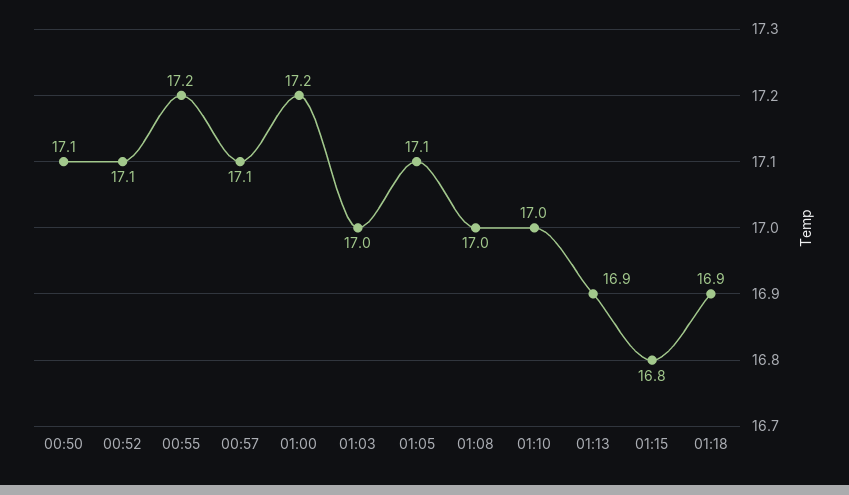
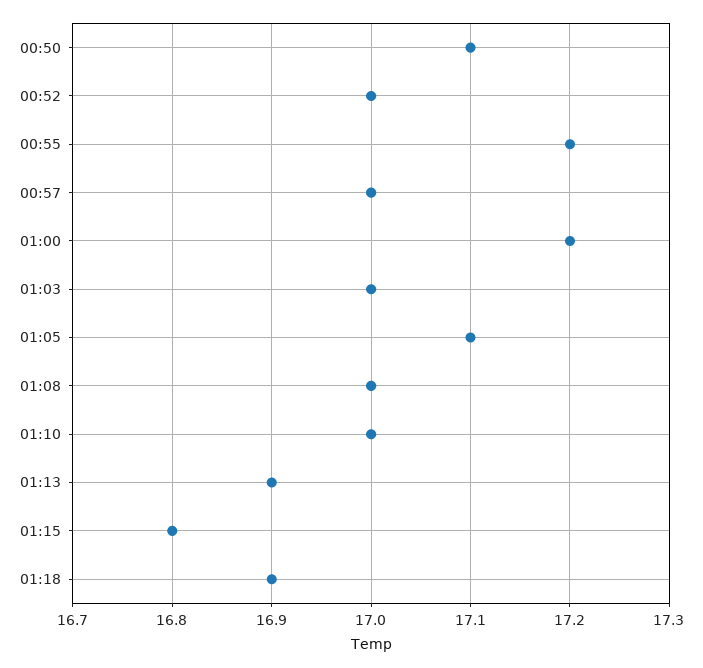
00:52: 17.1 -> 17
00:57: 17.1 -> 17

